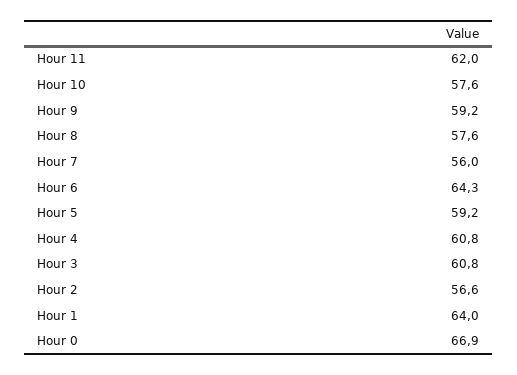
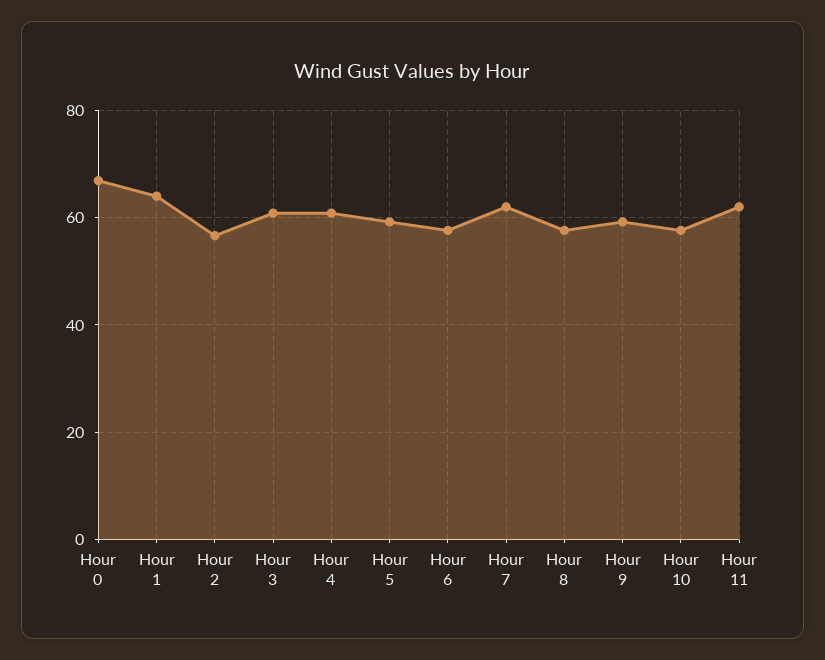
Hour 7: 56 -> 62
Hour 6: 64.3 -> 58

